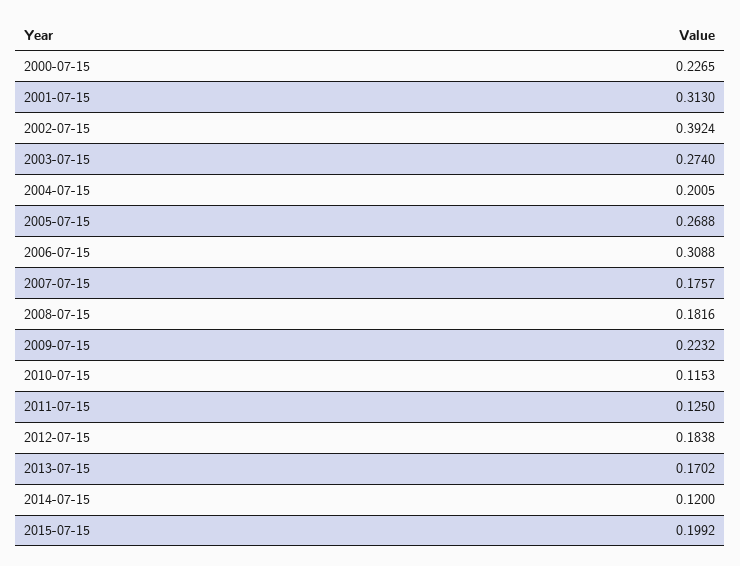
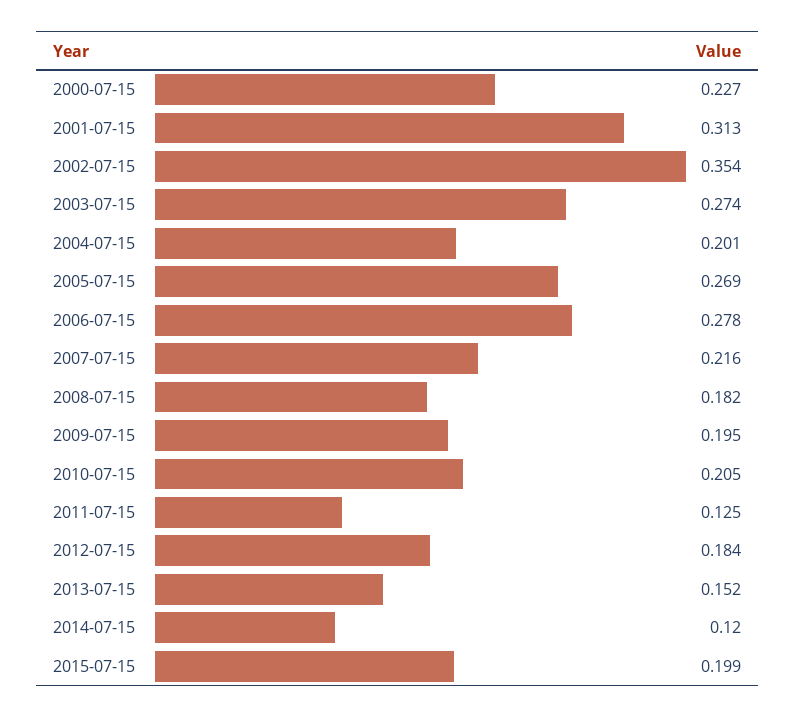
2002-07-15: 0.3924 -> 0.354
2006-07-15: 0.3088 -> 0.278
2007-07-15: 0.1757 -> 0.216
2009-07-15: 0.2232 -> 0.195
2010-07-15: 0.1153 -> 0.205
2013-07-15: 0.1702 -> 0.152

